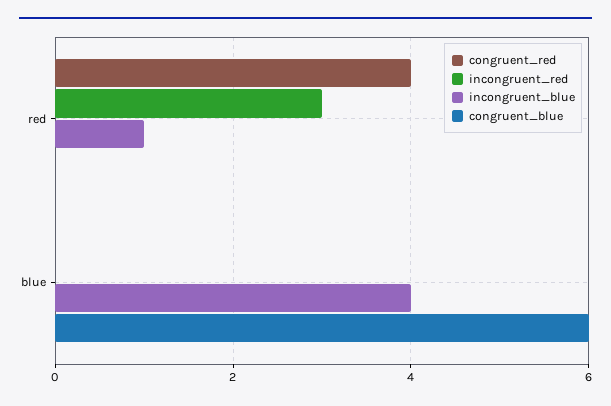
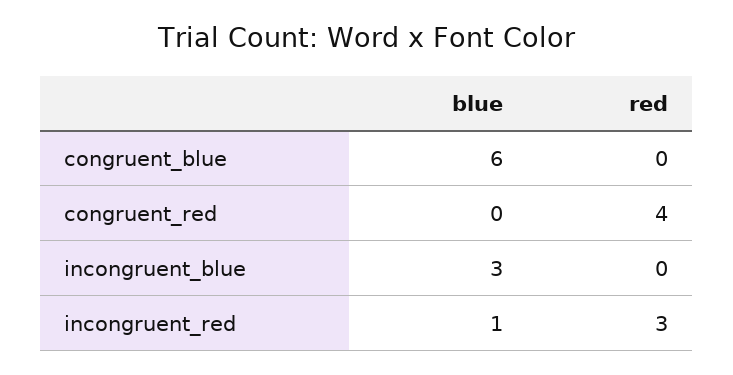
incongruent_blue, red: 1 -> 0
incongruent_red, blue: 0 -> 1
incongruent_blue, blue: 4 -> 3

